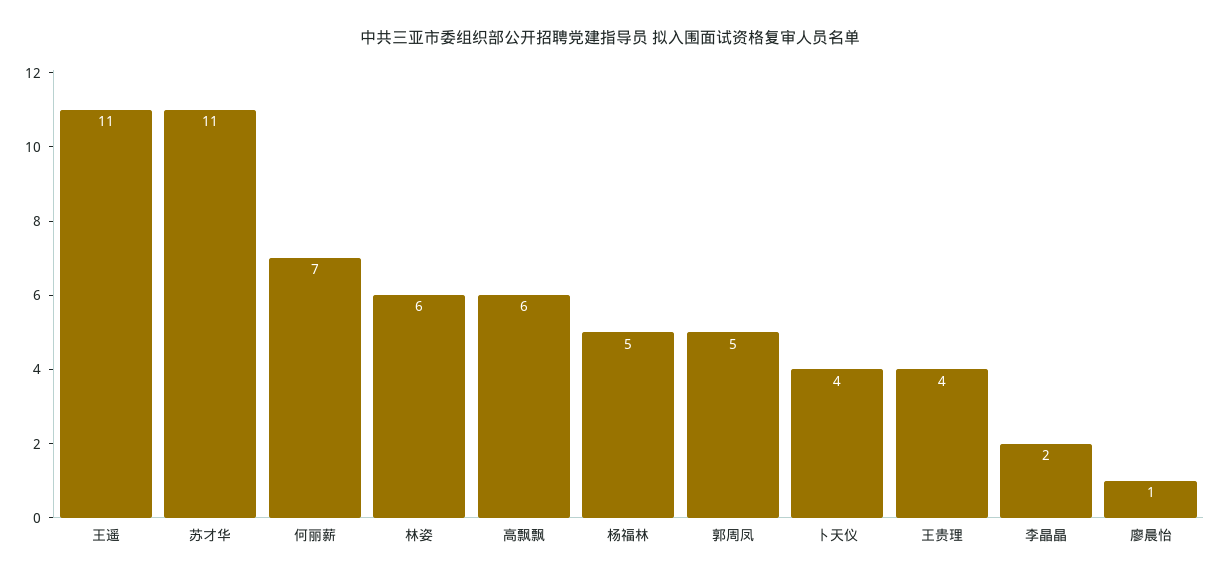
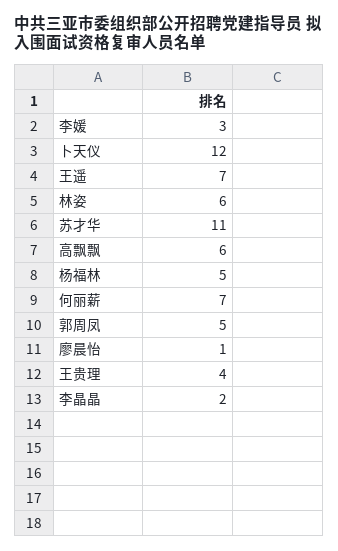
王遥: 11 -> 7
卜天仪: 4 -> 12
李媛: none -> 3

